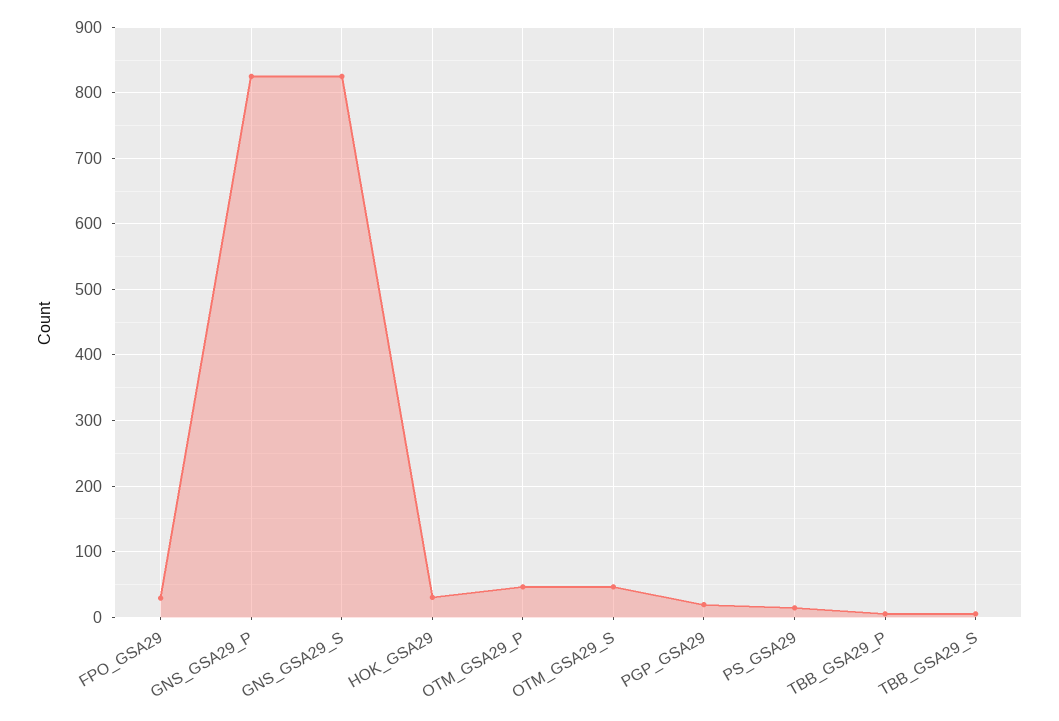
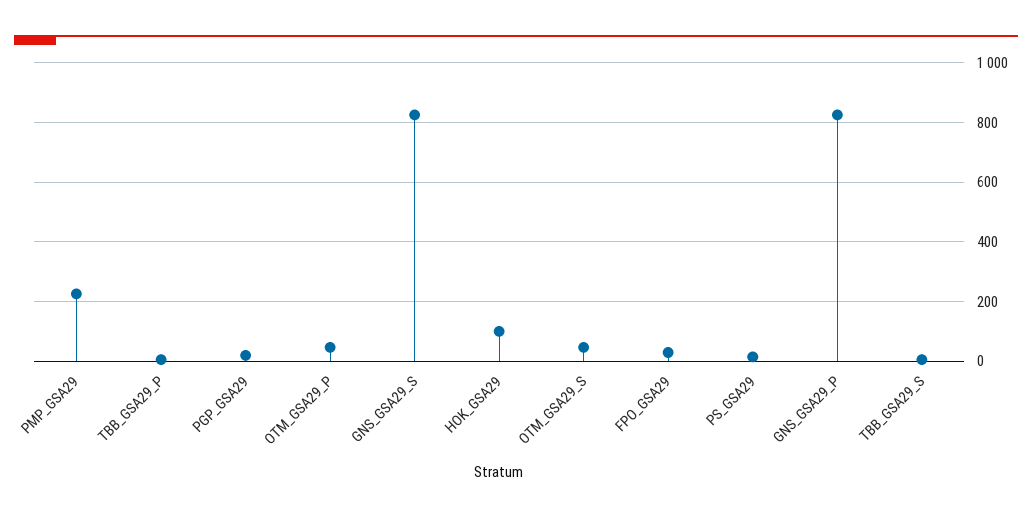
HOK_GSA29: 30 -> 100
PMP_GSA29: none -> 225

